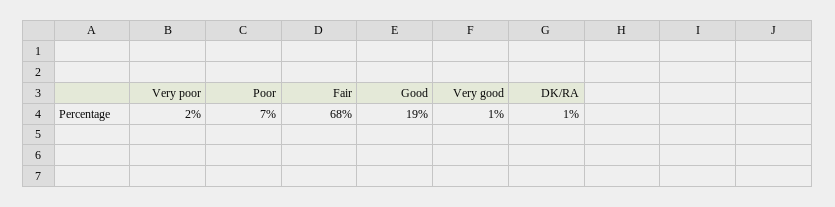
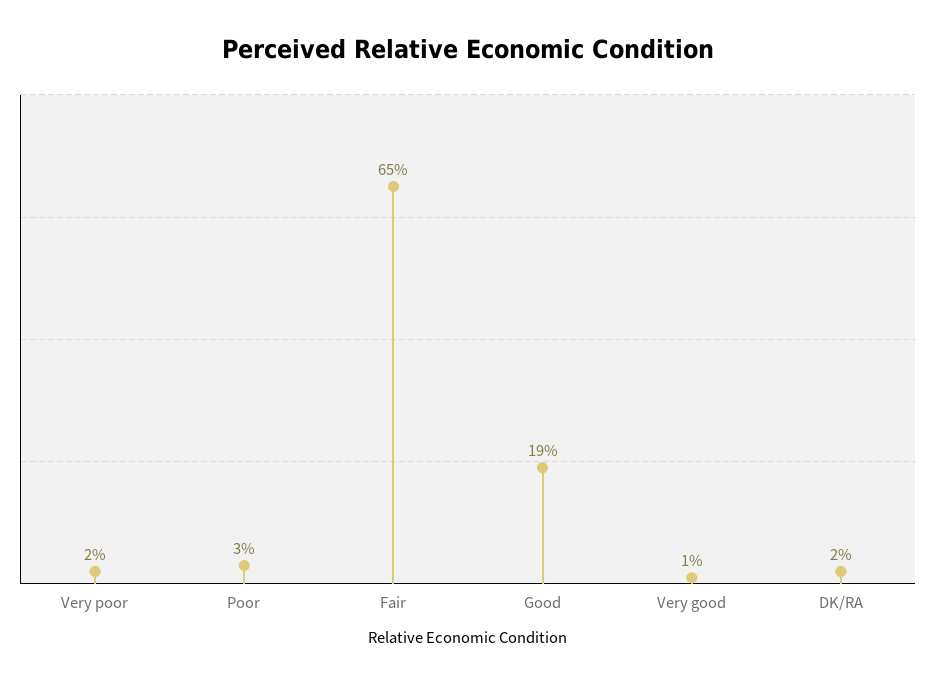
Poor: 7 -> 3
Fair: 68 -> 65
DK/RA: 1 -> 2

